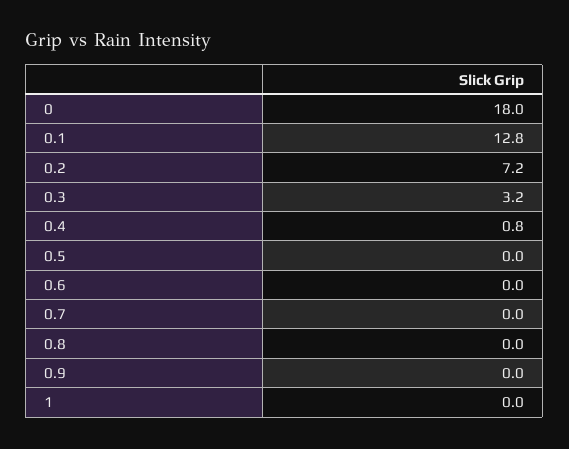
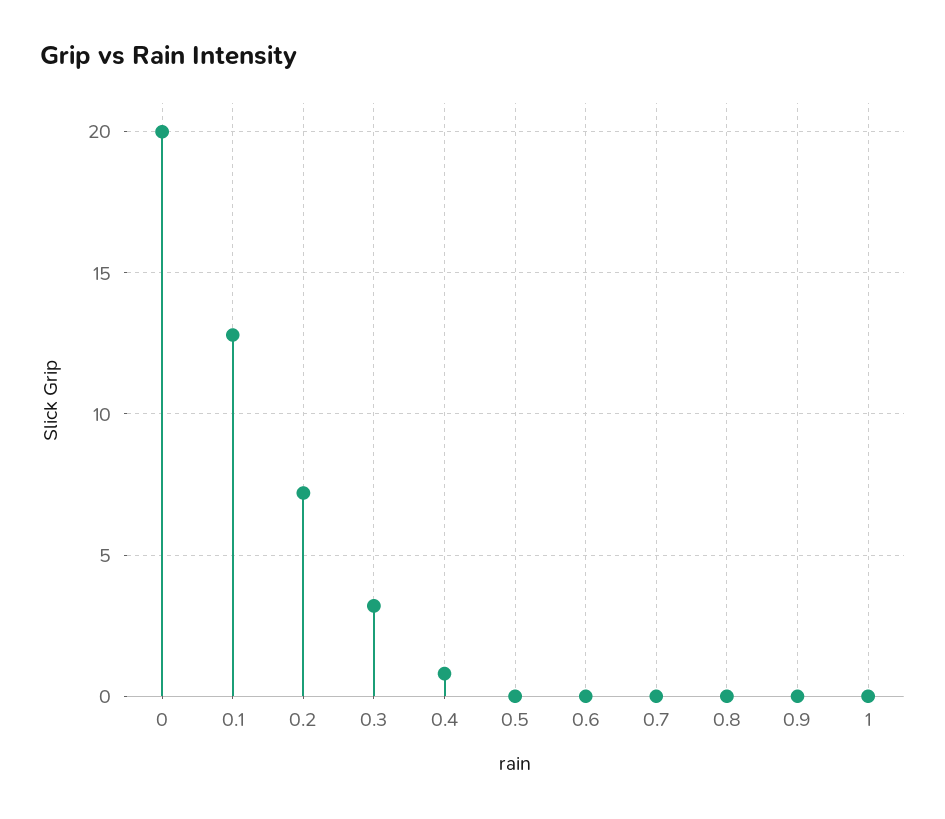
0: 18 -> 20

